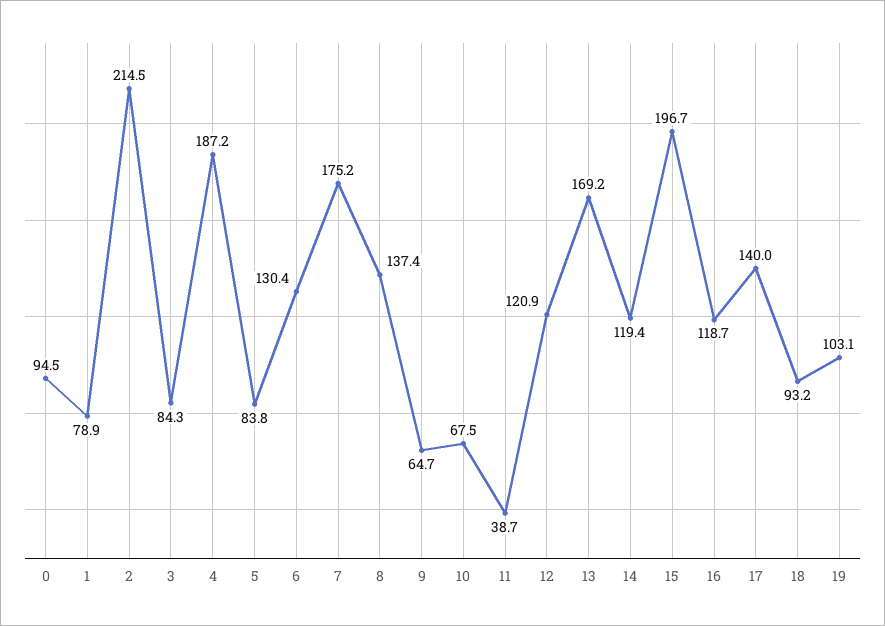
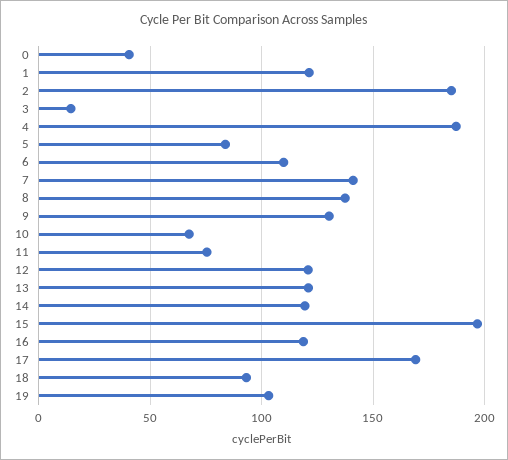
0: 94.5 -> 40
1: 78.9 -> 120
2: 214.5 -> 185
3: 84.3 -> 15
6: 130.4 -> 110
7: 175.2 -> 140
9: 64.7 -> 130
11: 38.7 -> 75
13: 169.2 -> 120
17: 140 -> 170

